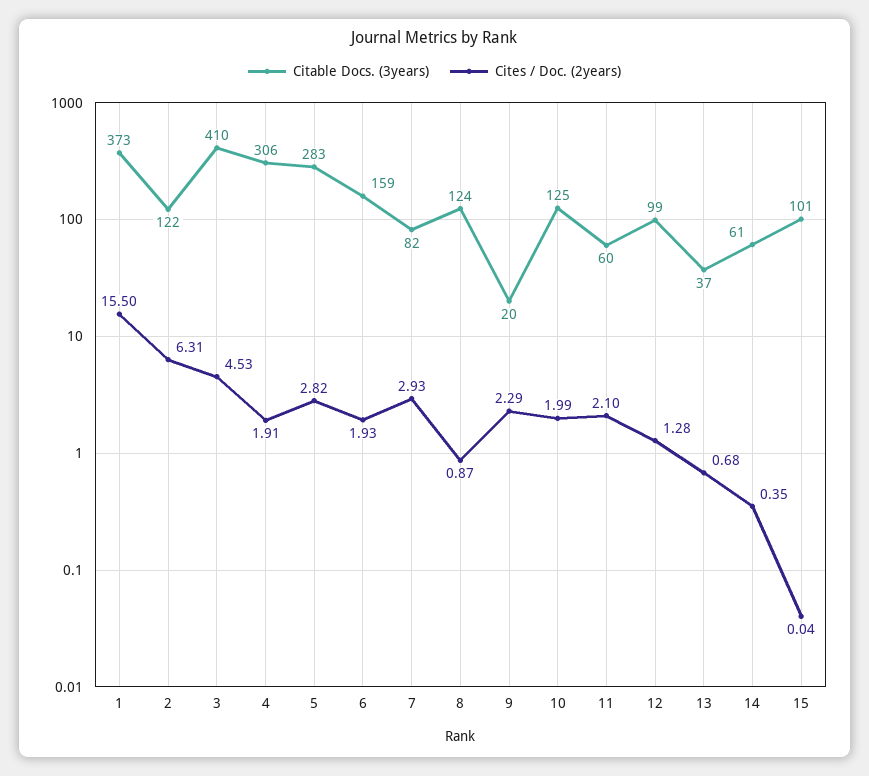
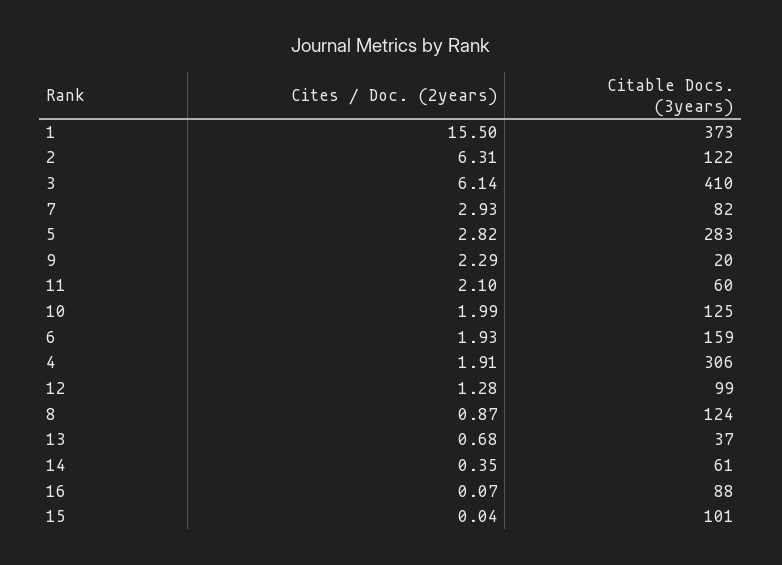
Cites / Doc. (2years), 3: 4.53 -> 6.14
Cites / Doc. (2years), 16: none -> 0.07
Citable Docs. (3years), 16: none -> 88

